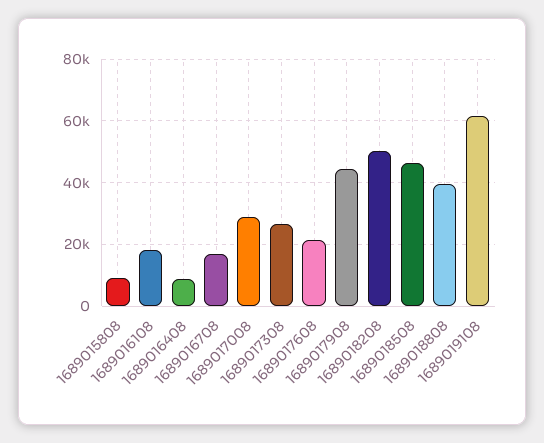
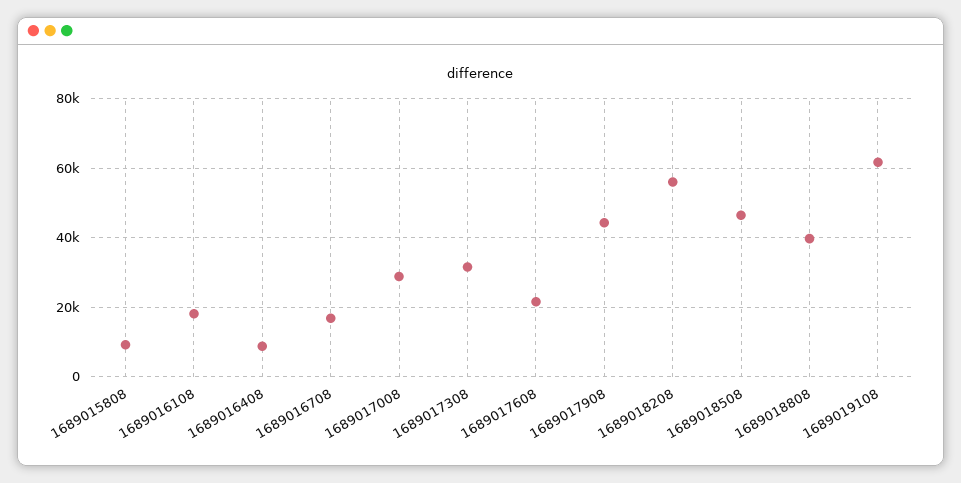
1689017308: 26000 -> 32000
1689018208: 50000 -> 56000

